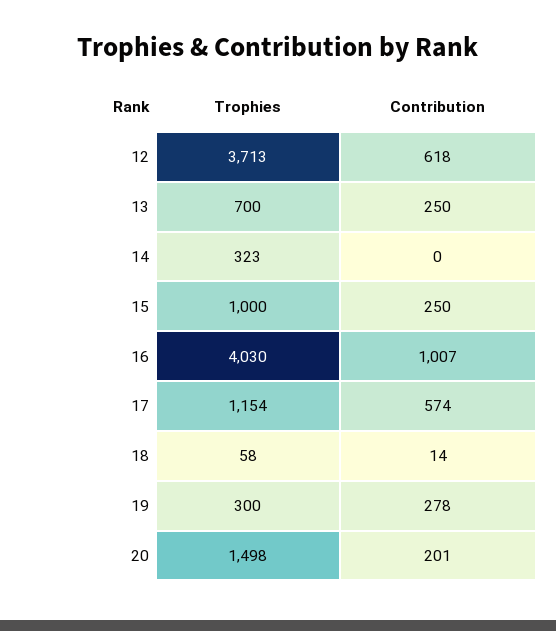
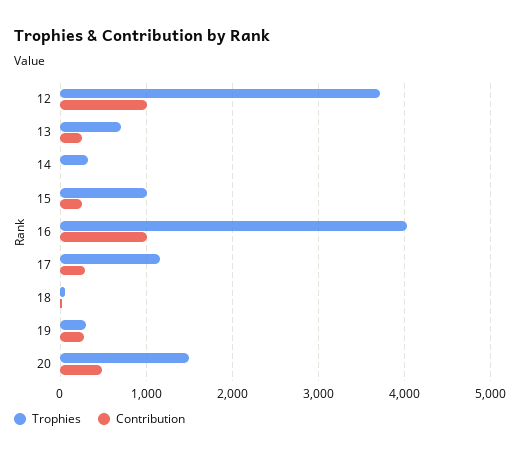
Contribution, 12: 618 -> 1000
Contribution, 17: 574 -> 300
Contribution, 20: 201 -> 500

